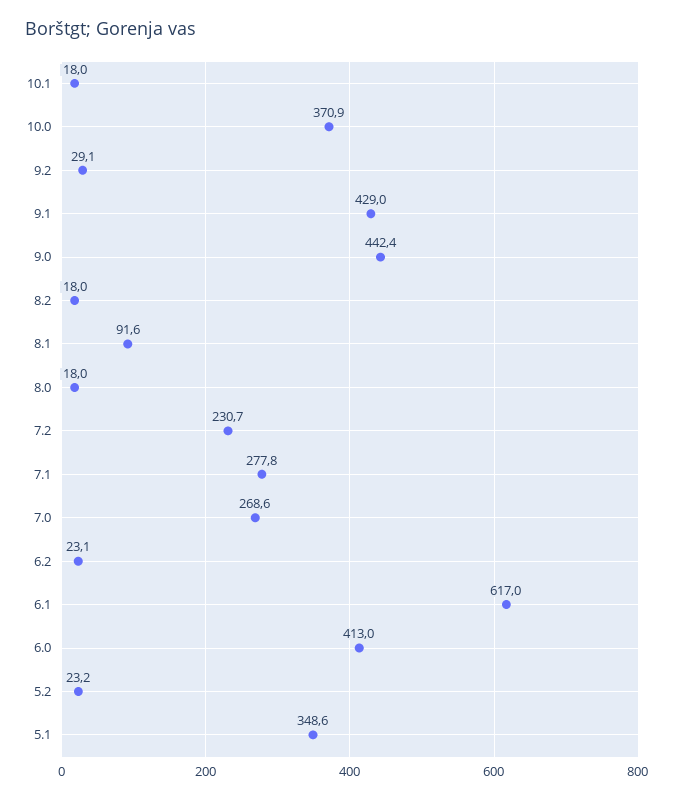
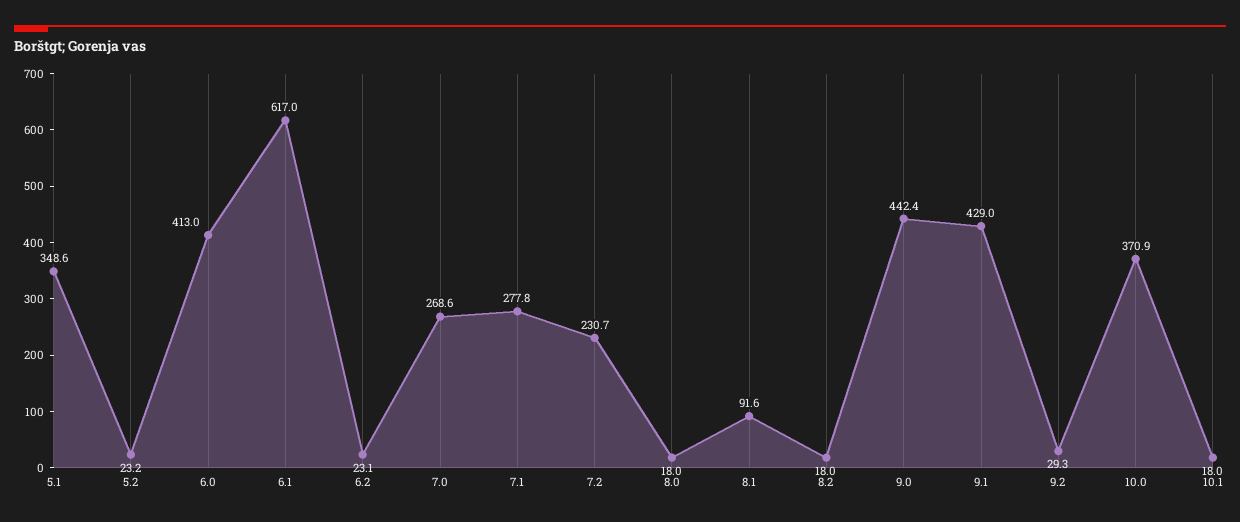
9.2: 29.1 -> 29.3

